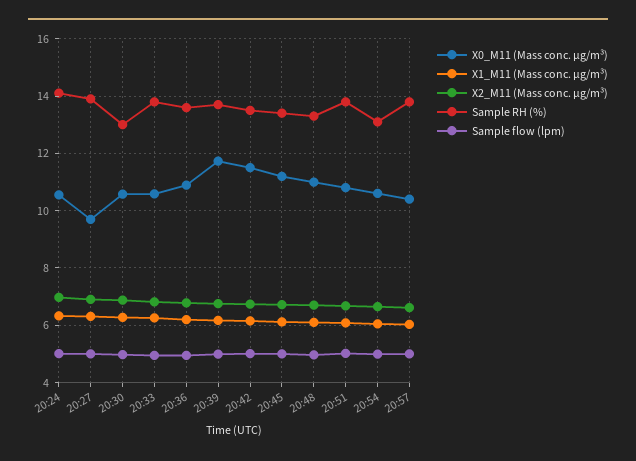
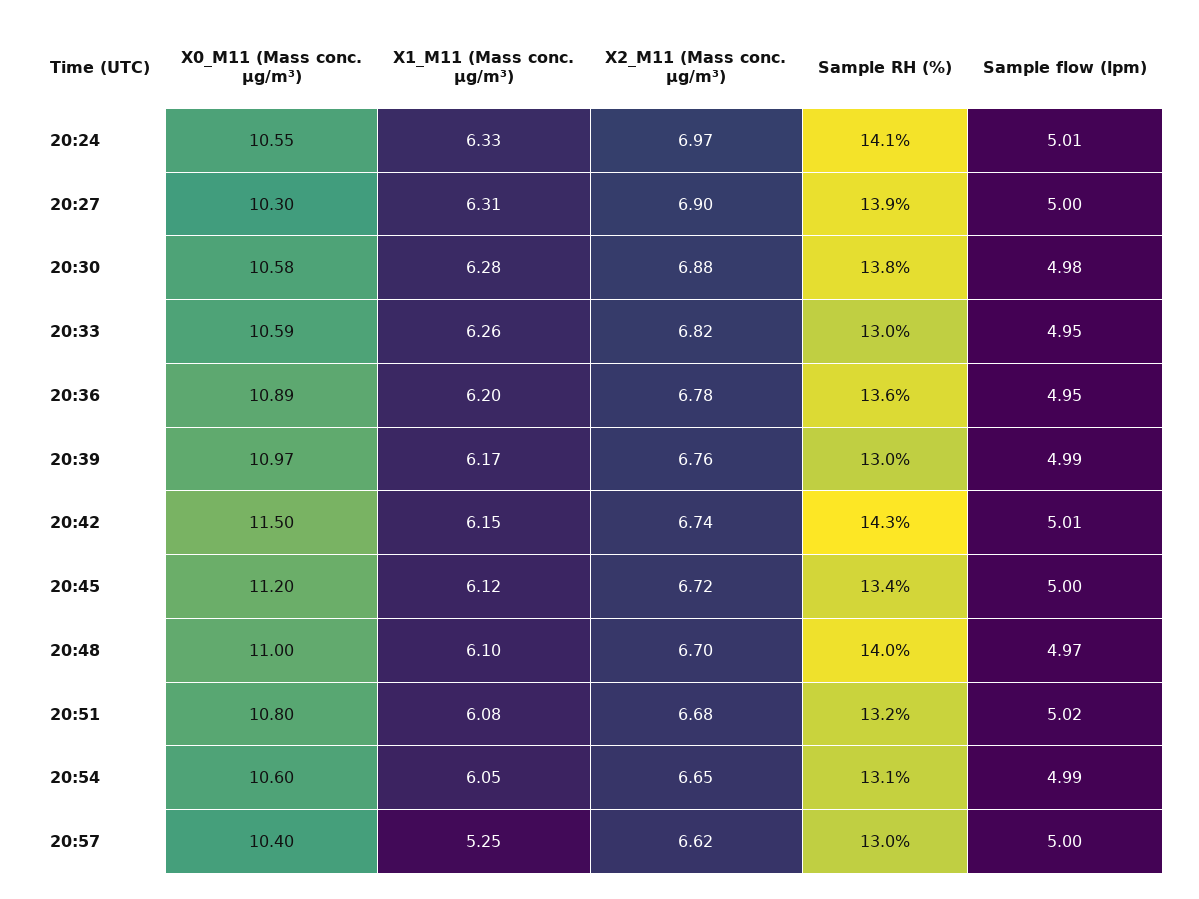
X0_M11 (Mass conc. μg/m³), 20:27: 9.75 -> 10.3
Sample RH (%), 20:30: 13 -> 13.8
Sample RH (%), 20:33: 13.75 -> 13
X0_M11 (Mass conc. μg/m³), 20:39: 11.75 -> 10.97
Sample RH (%), 20:39: 13.75 -> 13
Sample RH (%), 20:42: 13.5 -> 14.3
Sample RH (%), 20:48: 13.25 -> 14
Sample RH (%), 20:51: 13.75 -> 13.2
X1_M11 (Mass conc. μg/m³), 20:57: 6 -> 5.25
Sample RH (%), 20:57: 13.75 -> 13

